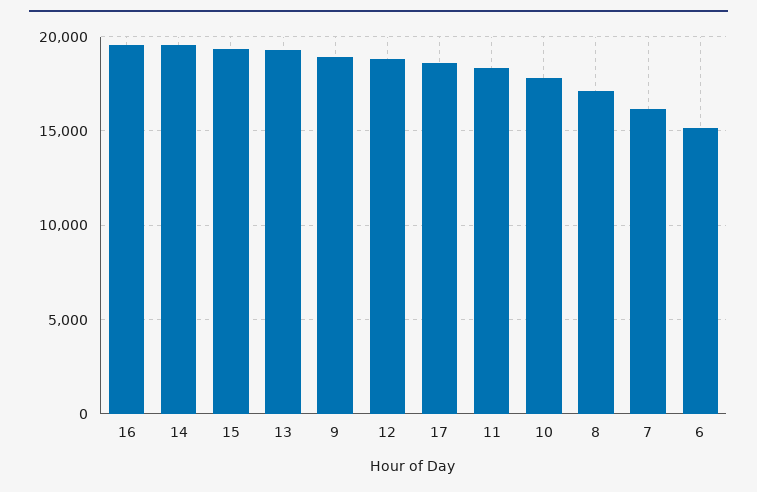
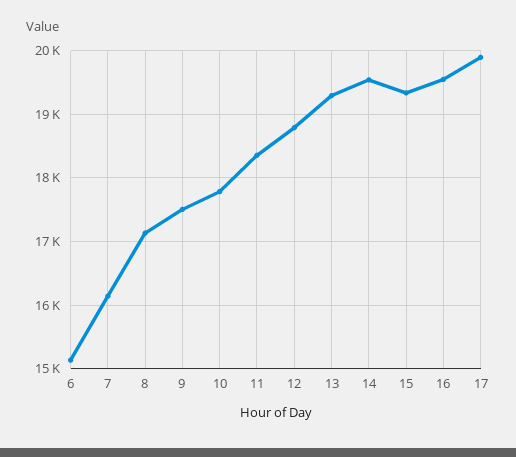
9: 19000 -> 17500
17: 18500 -> 19900

